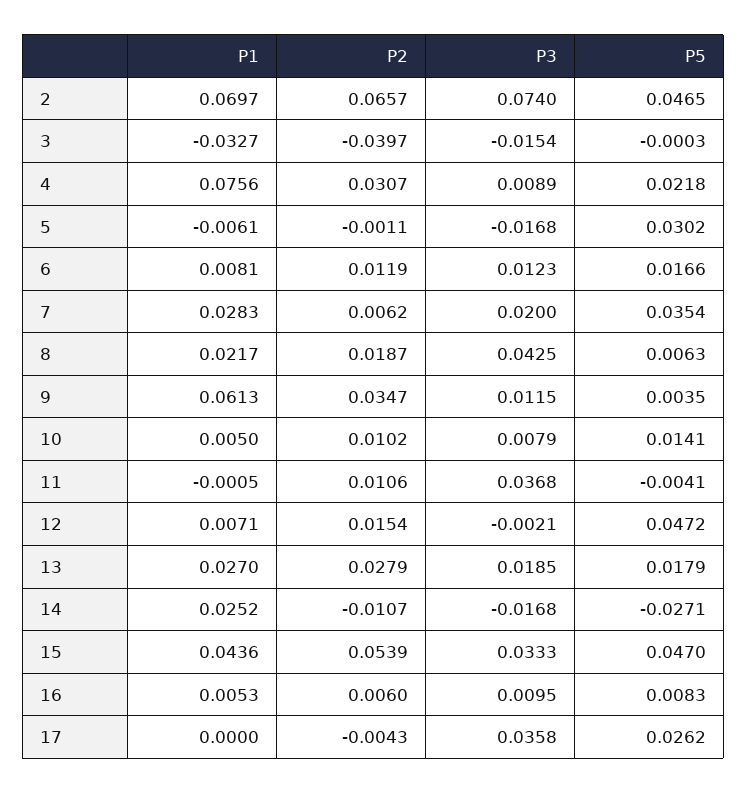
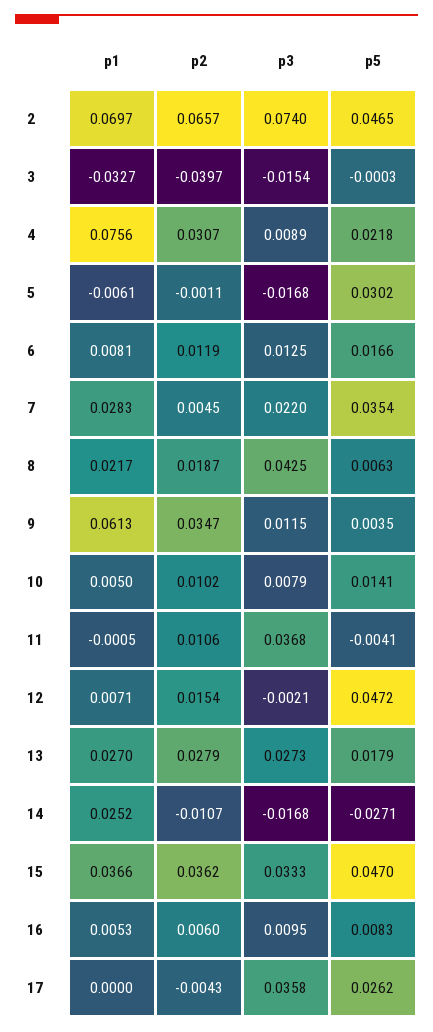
P3, 6: 0.0123 -> 0.0125
P2, 7: 0.0062 -> 0.0045
P3, 7: 0.02 -> 0.022
P3, 13: 0.0185 -> 0.0273
P1, 15: 0.0436 -> 0.0366
P2, 15: 0.0539 -> 0.0362

